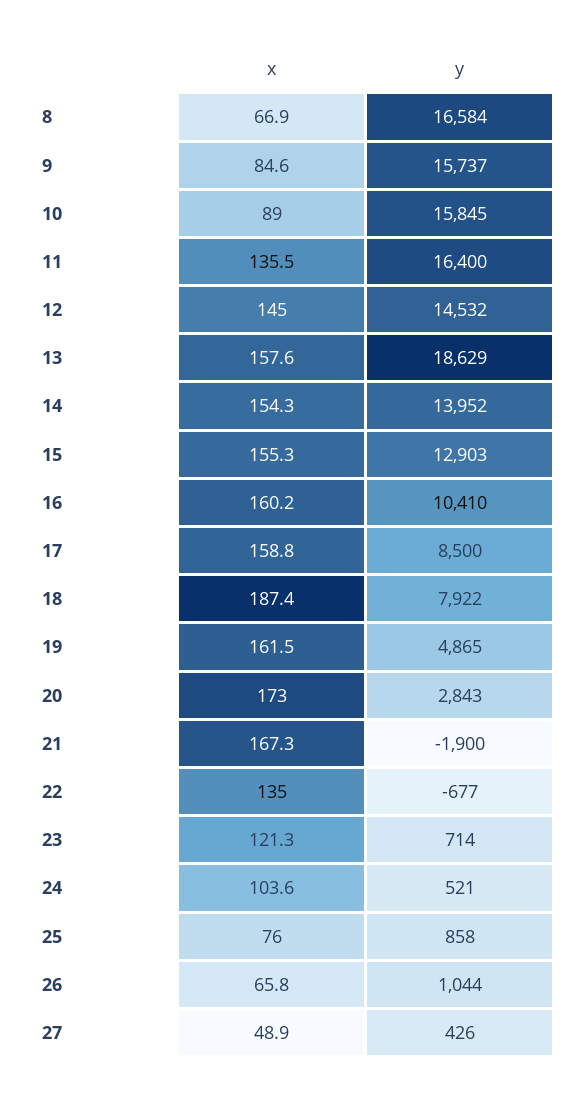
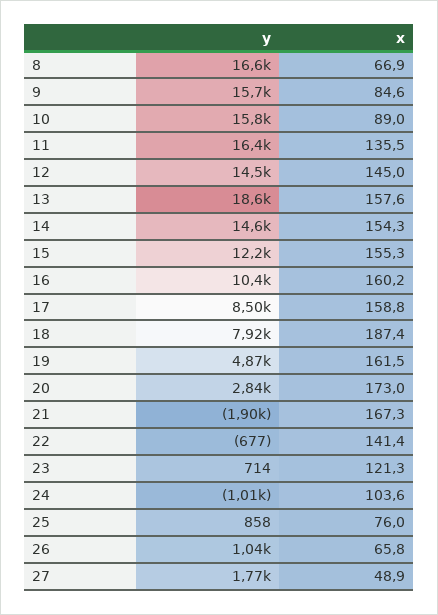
y, 14: 13952 -> 14600
y, 15: 12903 -> 12200
x, 22: 135 -> 141.4
y, 24: 521 -> -1010
y, 27: 426 -> 1770

